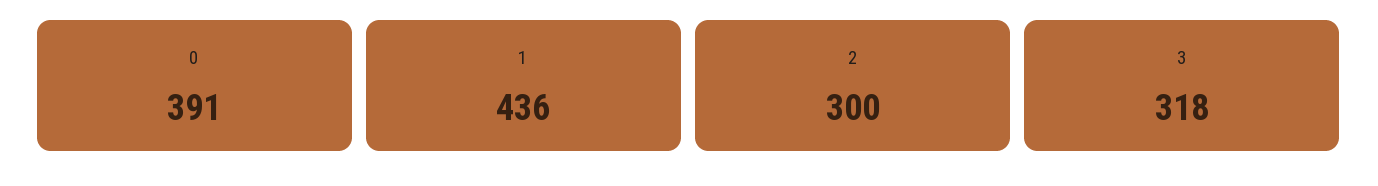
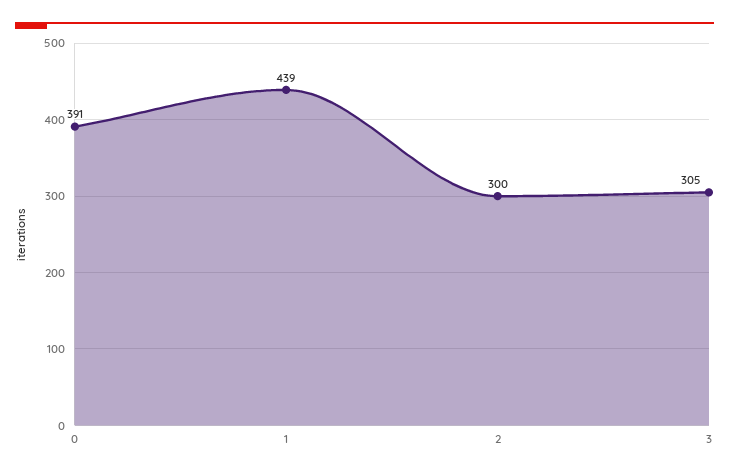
1: 436 -> 439
3: 318 -> 305

